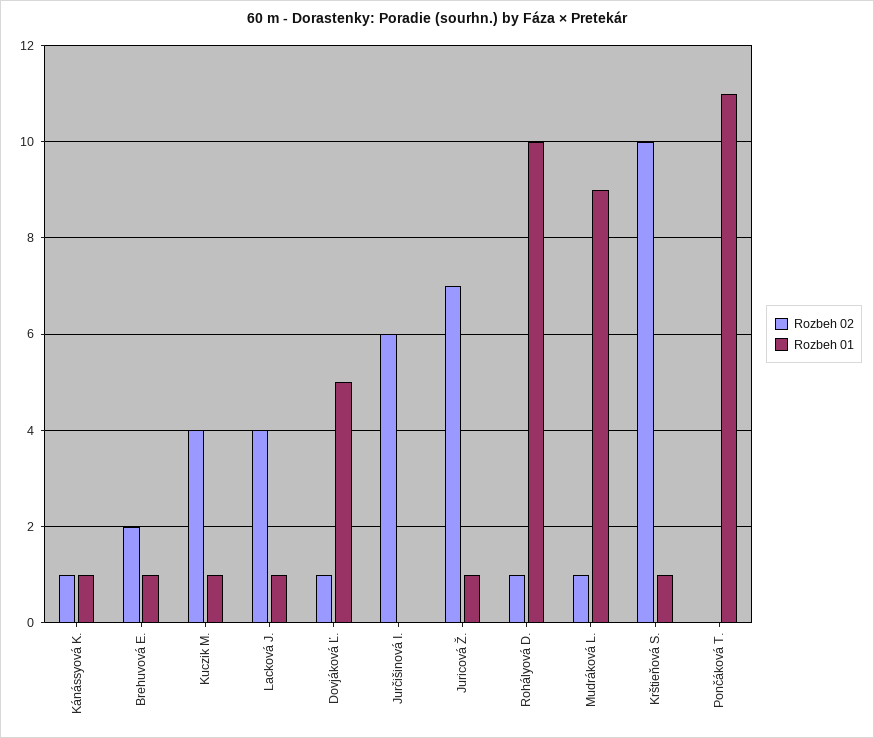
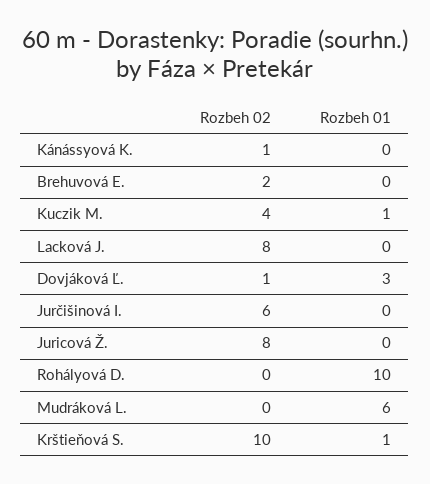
Rozbeh 01, Kánássyová K.: 1 -> 0
Rozbeh 01, Brehuvová E.: 1 -> 0
Rozbeh 02, Lacková J.: 4 -> 8
Rozbeh 01, Lacková J.: 1 -> 0
Rozbeh 01, Dovjáková Ľ.: 5 -> 3
Rozbeh 02, Juricová Ž.: 7 -> 8
Rozbeh 01, Juricová Ž.: 1 -> 0
Rozbeh 02, Rohályová D.: 1 -> 0
Rozbeh 02, Mudráková L.: 1 -> 0
Rozbeh 01, Mudráková L.: 9 -> 6
Rozbeh 02, Pončáková T.: 0 -> none
Rozbeh 01, Pončáková T.: 11 -> none

